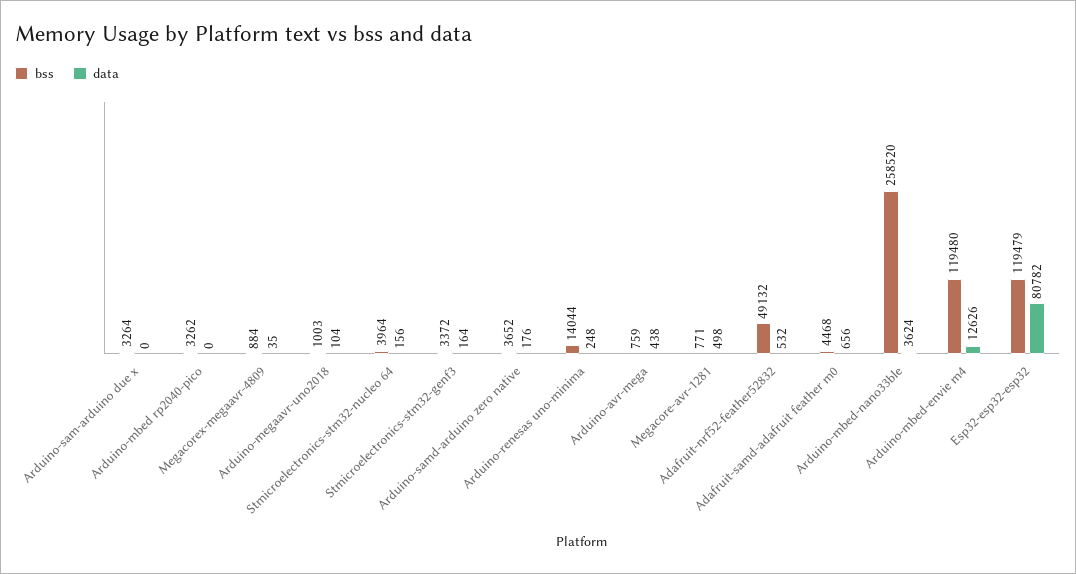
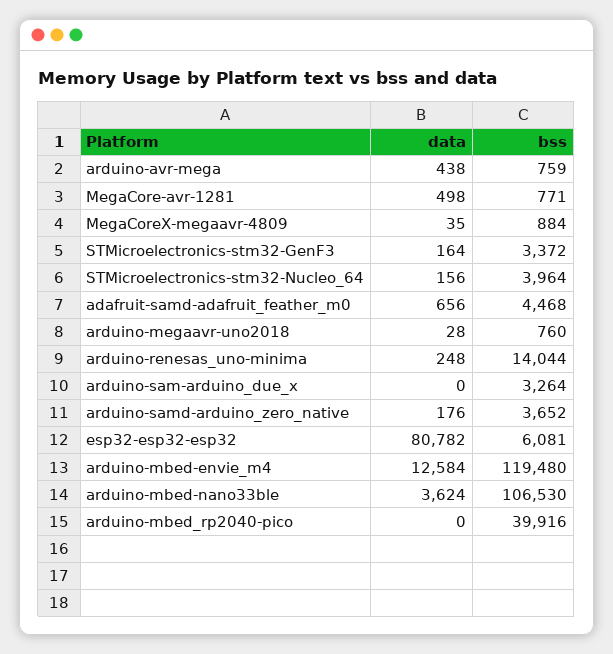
bss, Arduino-mbed rp2040-pico: 3262 -> 39916
bss, Arduino-megaavr-uno2018: 1003 -> 760
data, Arduino-megaavr-uno2018: 104 -> 28
bss, Adafruit-nrf52-feather52832: 49132 -> none
data, Adafruit-nrf52-feather52832: 532 -> none
bss, Arduino-mbed-nano33ble: 258520 -> 106530
data, Arduino-mbed-envie m4: 12626 -> 12584
bss, Esp32-esp32-esp32: 119479 -> 6081

